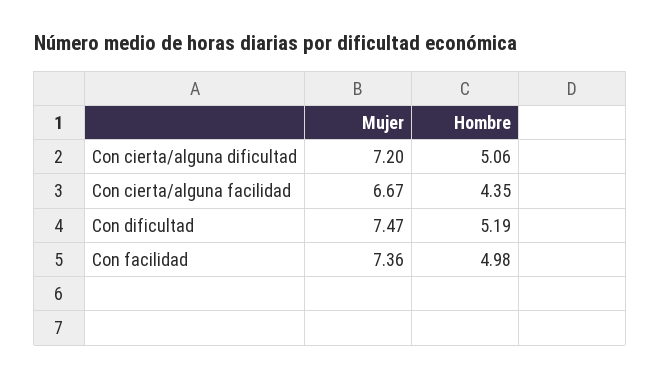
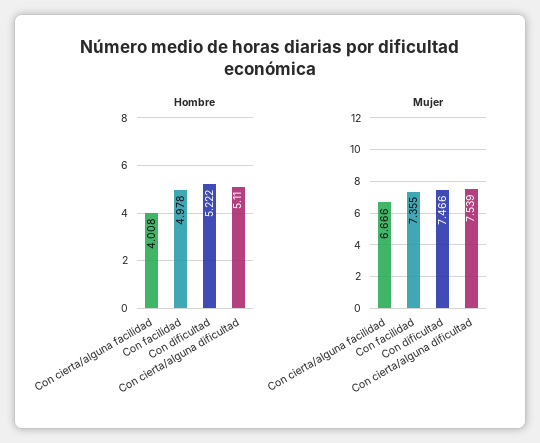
Mujer, Con cierta/alguna dificultad: 7.2 -> 7.539
Hombre, Con cierta/alguna dificultad: 5.06 -> 5.11
Hombre, Con cierta/alguna facilidad: 4.35 -> 4.008
Hombre, Con dificultad: 5.19 -> 5.222

